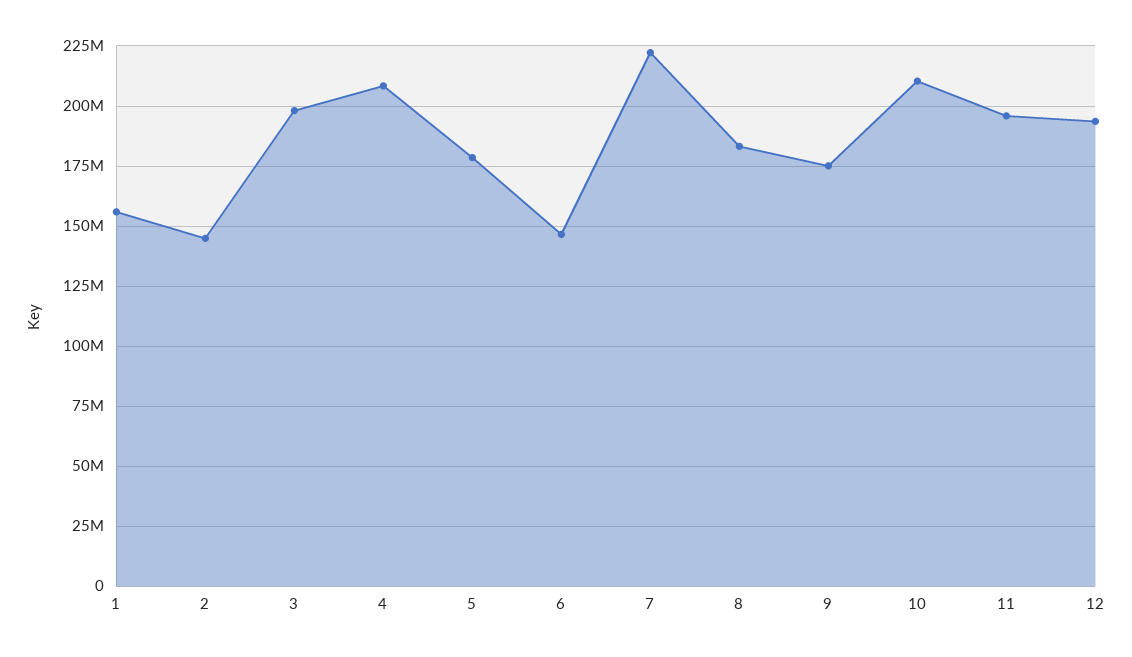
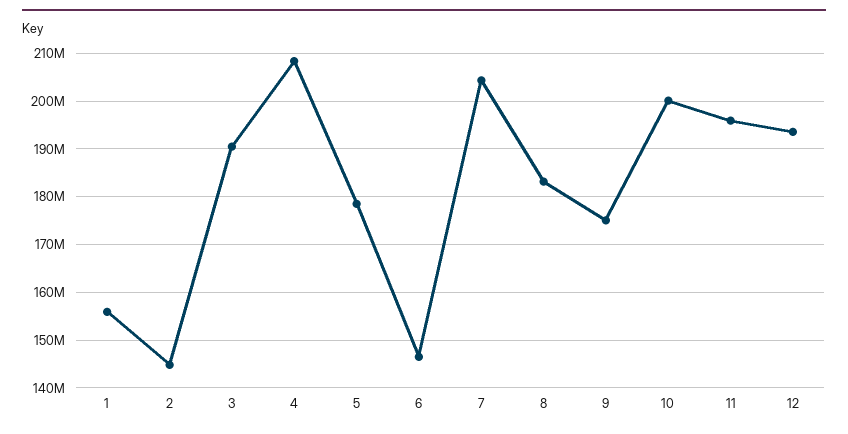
3: 197500000 -> 190000000
7: 222500000 -> 204000000
10: 210000000 -> 200000000

